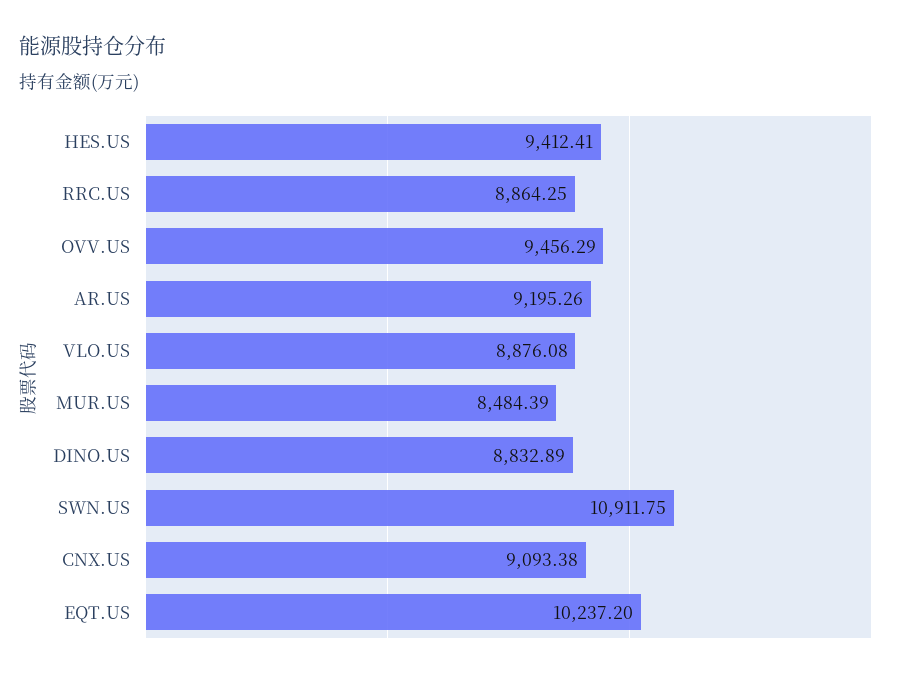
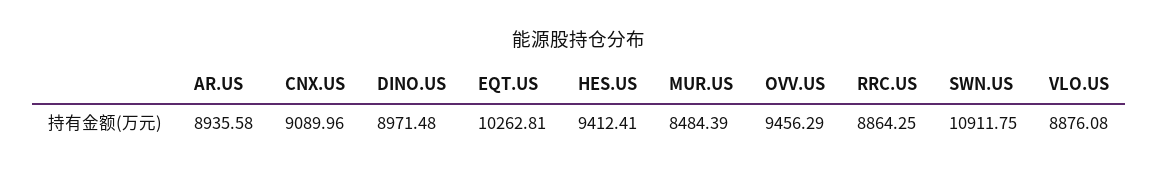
AR.US: 9195.26 -> 8935.58
DINO.US: 8832.89 -> 8971.48
CNX.US: 9093.38 -> 9089.96
EQT.US: 10237.2 -> 10262.81

